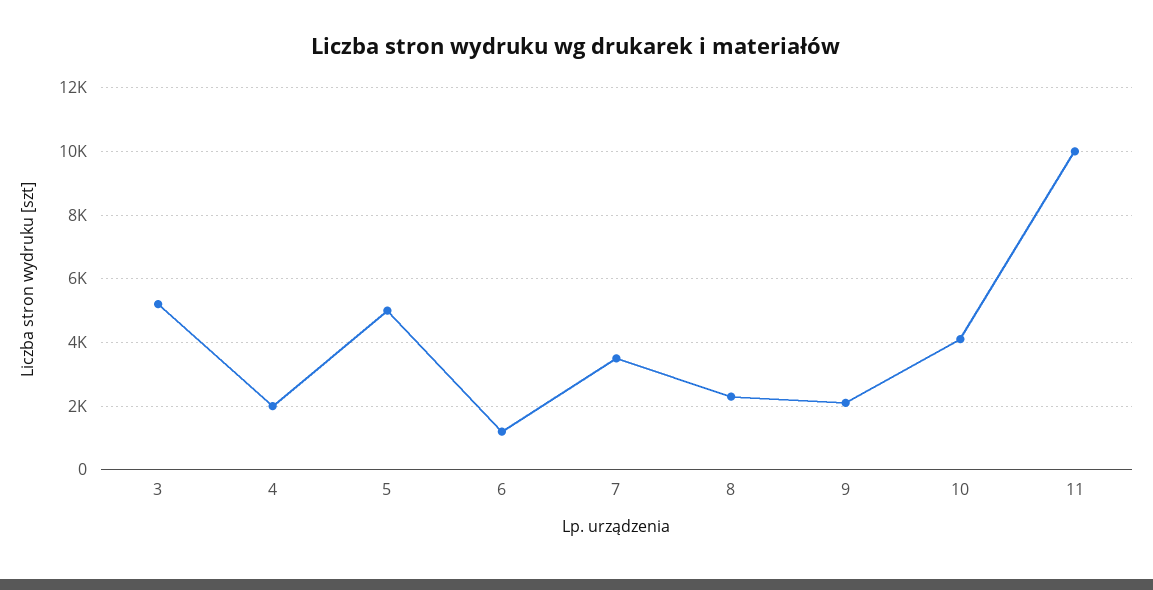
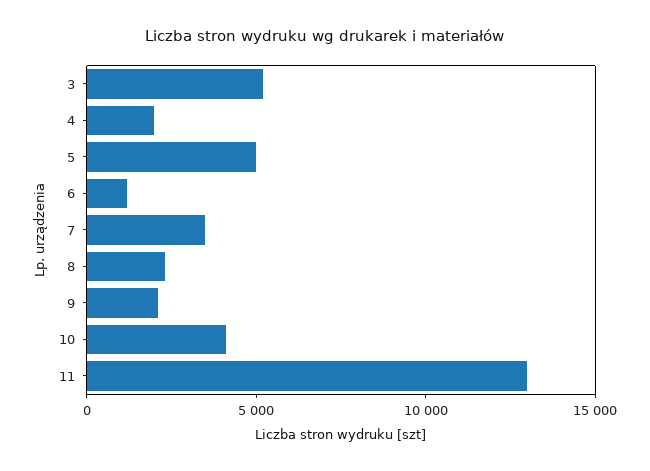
11: 10000 -> 13000

